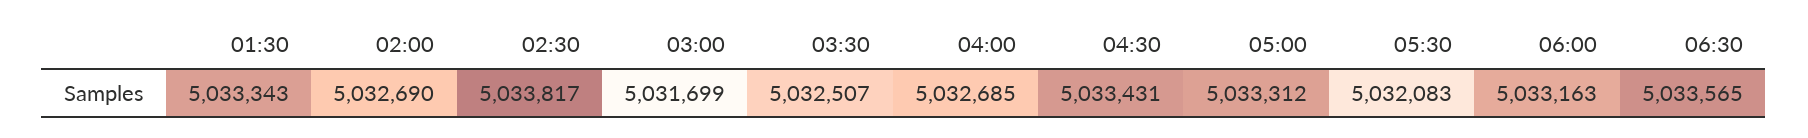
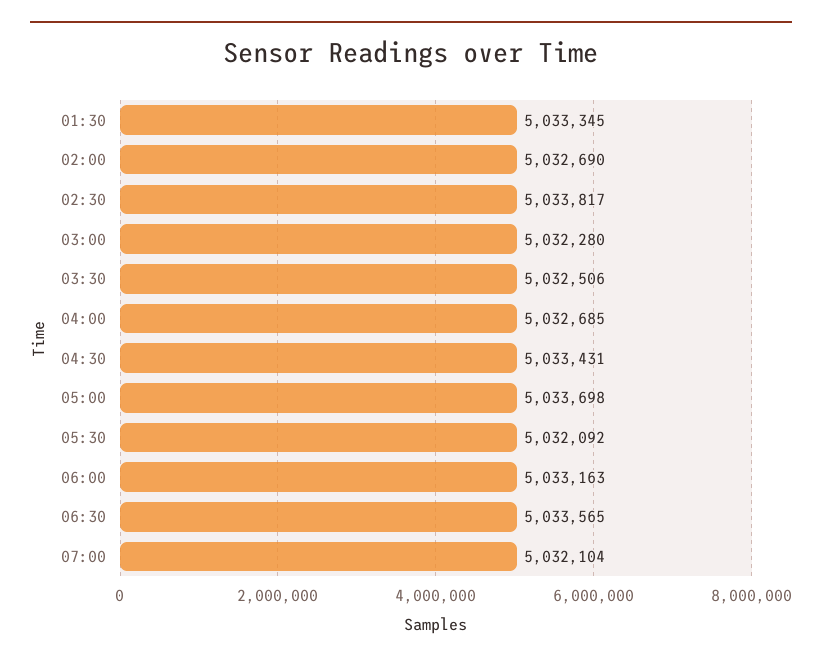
01:30: 5033343 -> 5033345
03:00: 5031699 -> 5032280
03:30: 5032507 -> 5032506
05:00: 5033312 -> 5033698
05:30: 5032083 -> 5032092
07:00: none -> 5032104

